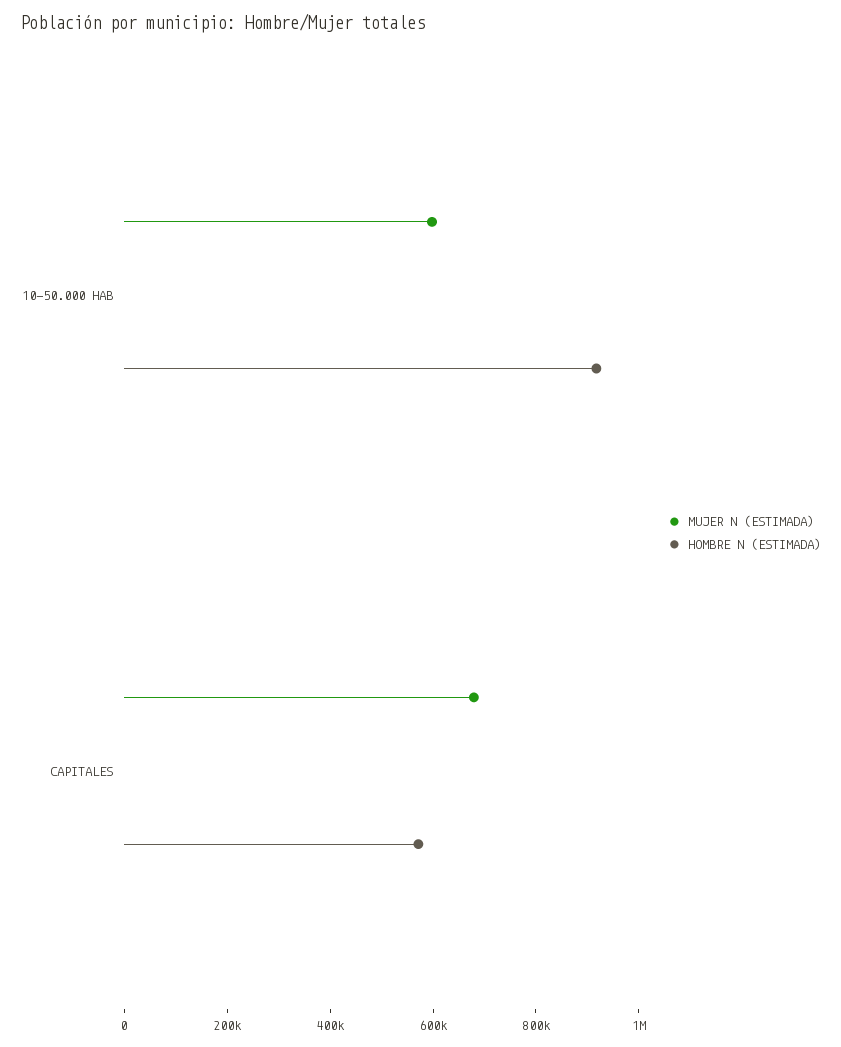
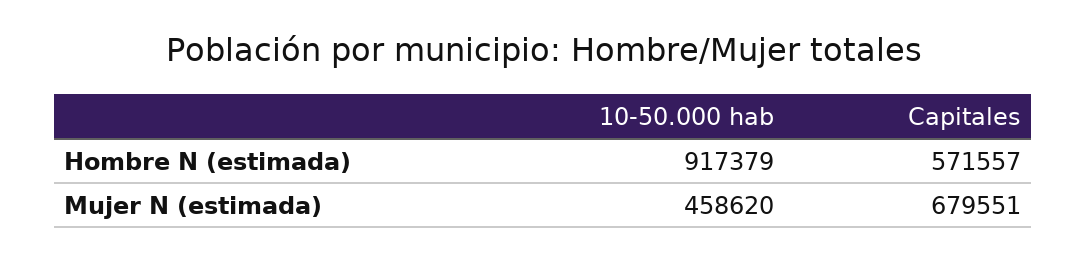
MUJER N (ESTIMADA), 10-50.000 HAB: 600000 -> 458620

